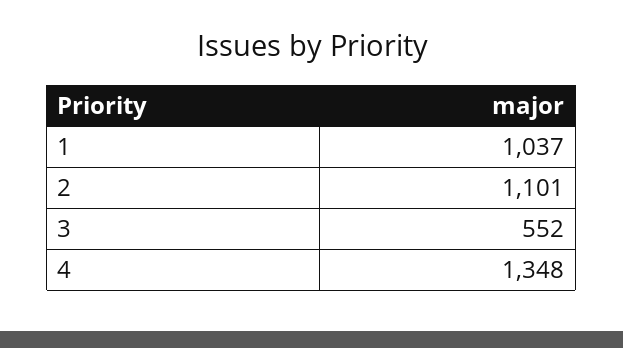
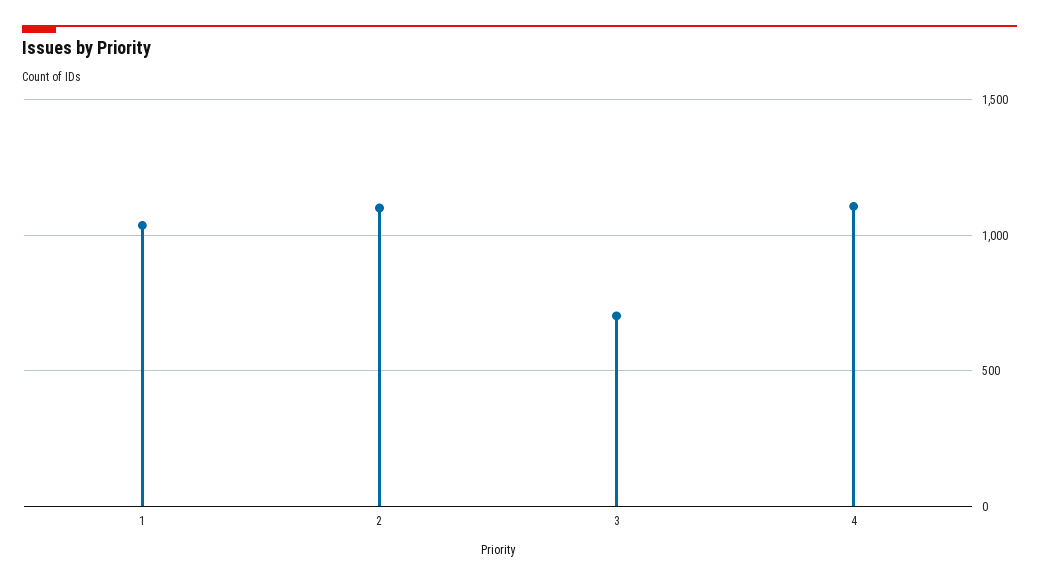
3: 552 -> 700
4: 1348 -> 1100

